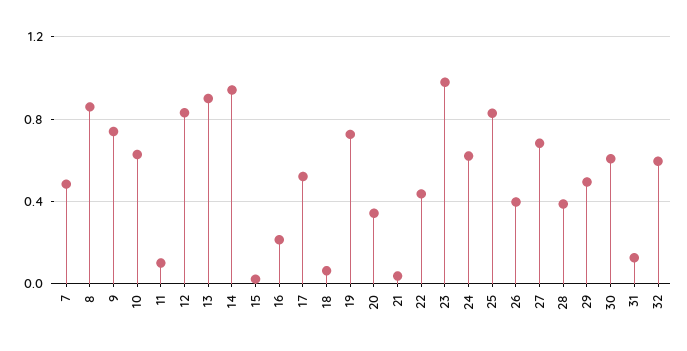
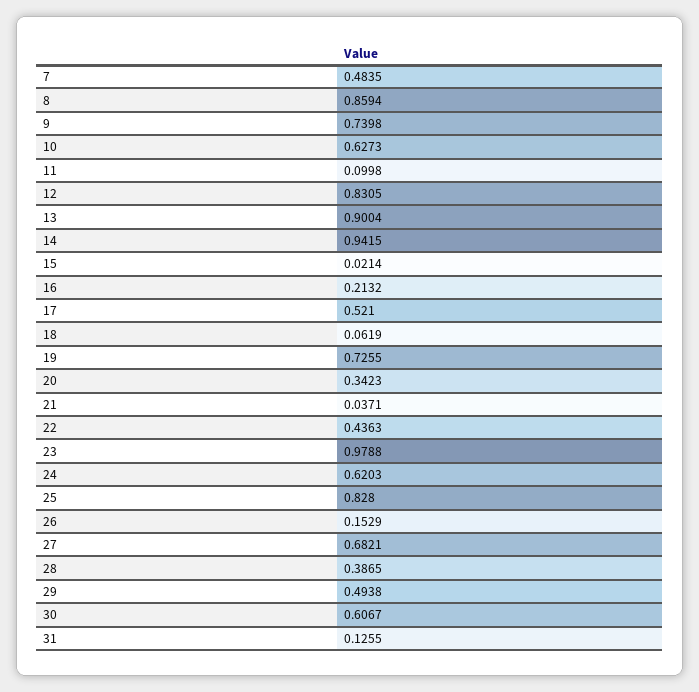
26: 0.4 -> 0.1529
32: 0.6 -> none

